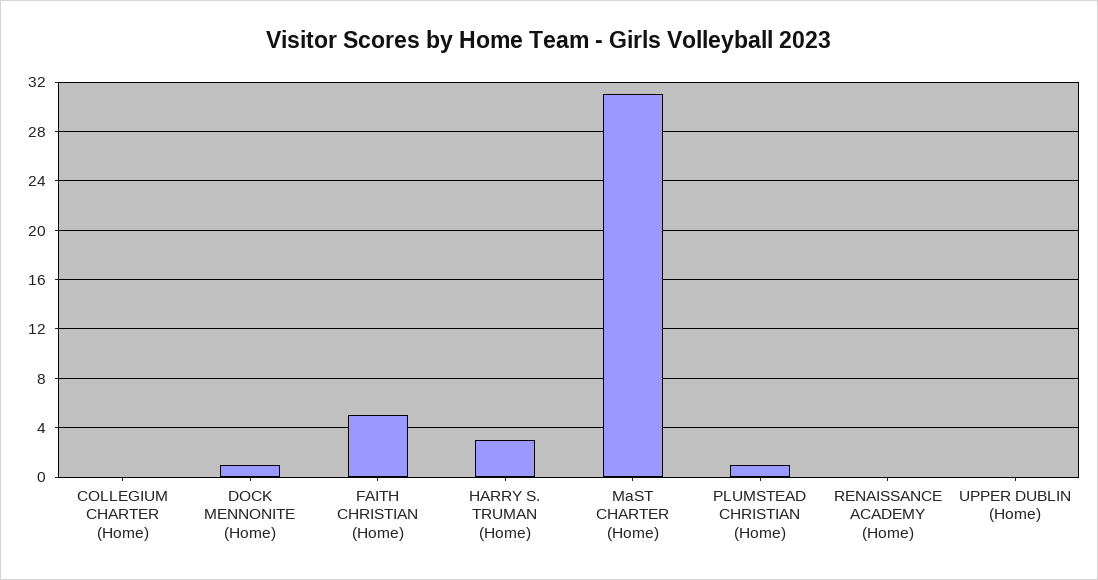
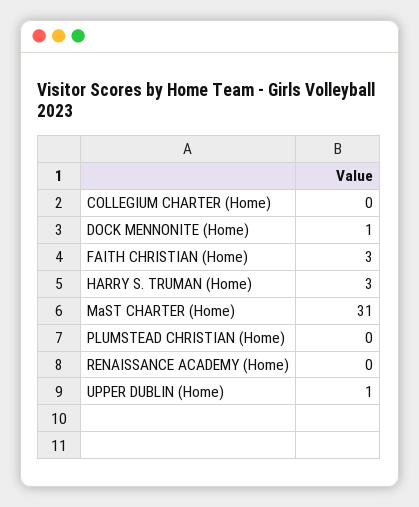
FAITH CHRISTIAN (Home): 5 -> 3
PLUMSTEAD CHRISTIAN (Home): 1 -> 0
UPPER DUBLIN (Home): 0 -> 1

